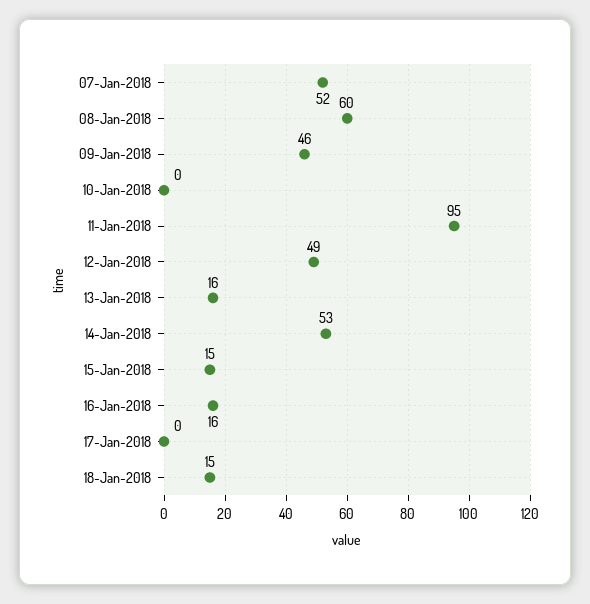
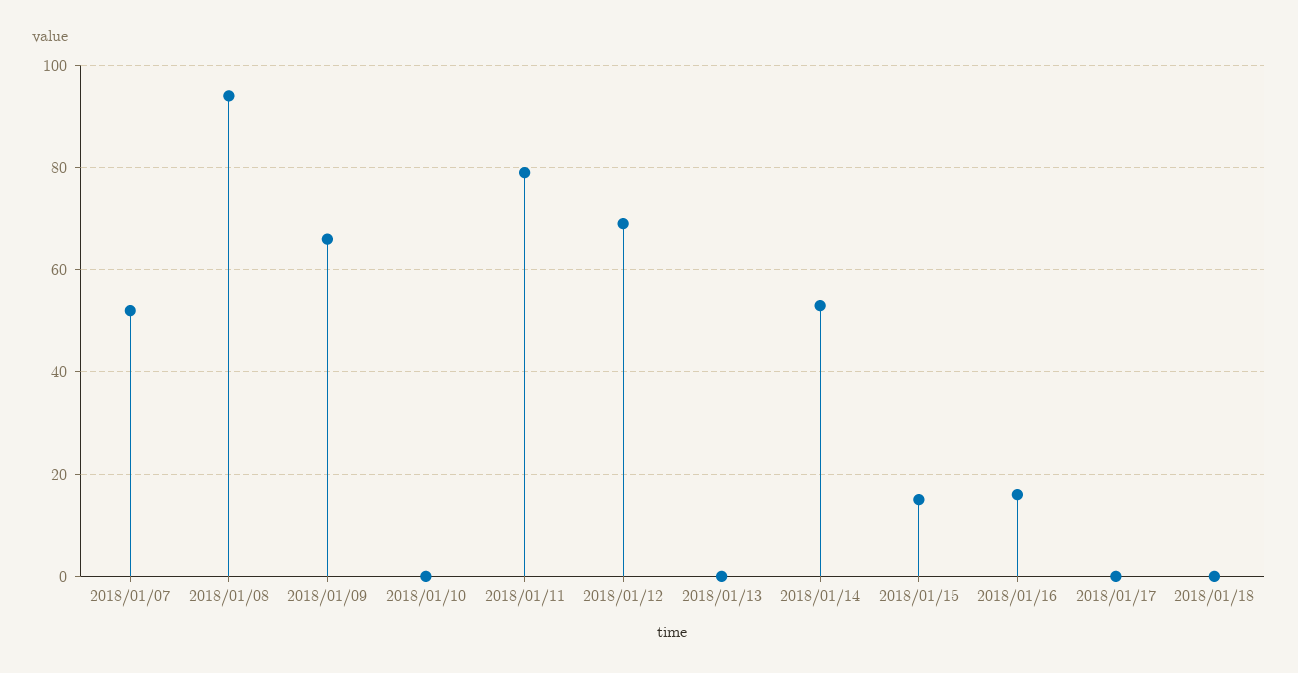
08-Jan-2018: 60 -> 95
09-Jan-2018: 46 -> 65
11-Jan-2018: 95 -> 80
12-Jan-2018: 49 -> 70
13-Jan-2018: 16 -> 0
18-Jan-2018: 15 -> 0

